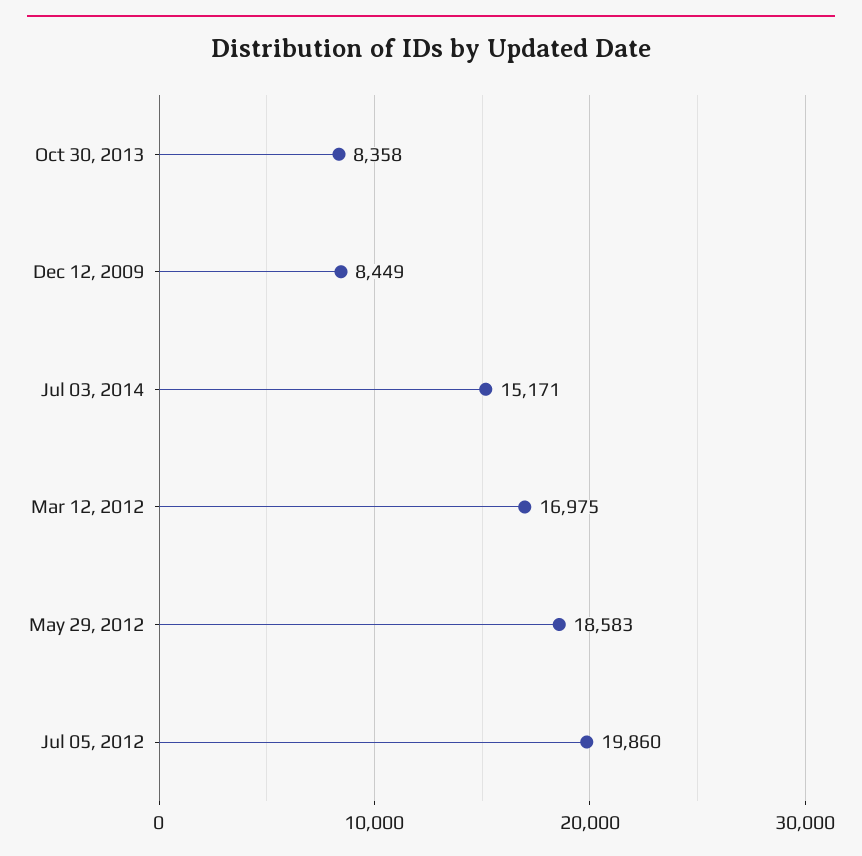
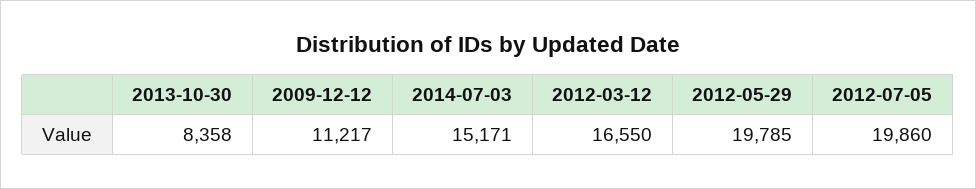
Dec 12, 2009: 8449 -> 11217
Mar 12, 2012: 16975 -> 16550
May 29, 2012: 18583 -> 19785

